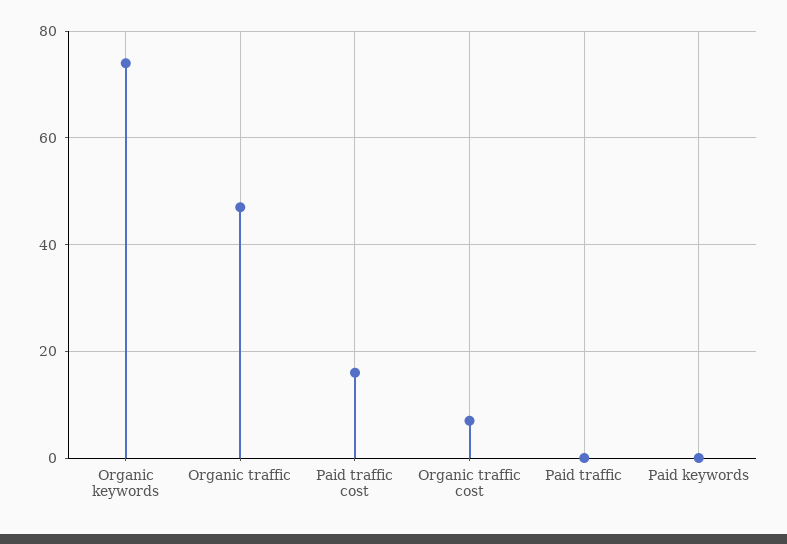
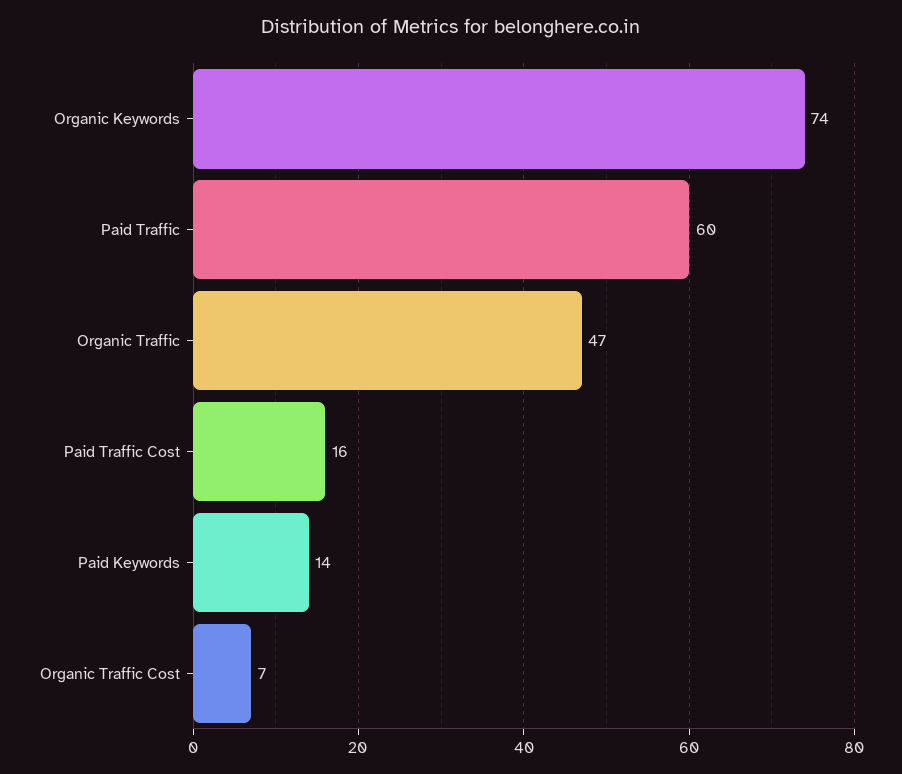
Paid traffic: 0 -> 60
Paid keywords: 0 -> 14

